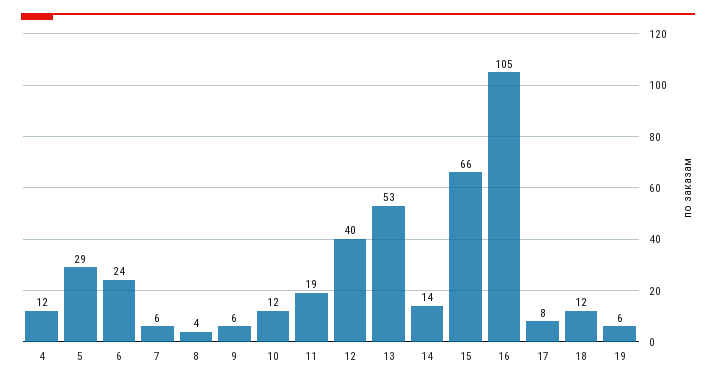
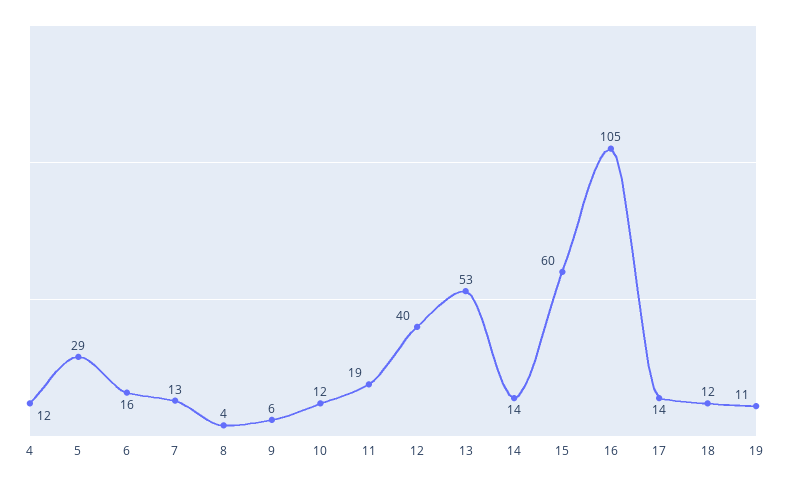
6: 24 -> 16
7: 6 -> 13
15: 66 -> 60
17: 8 -> 14
19: 6 -> 11

